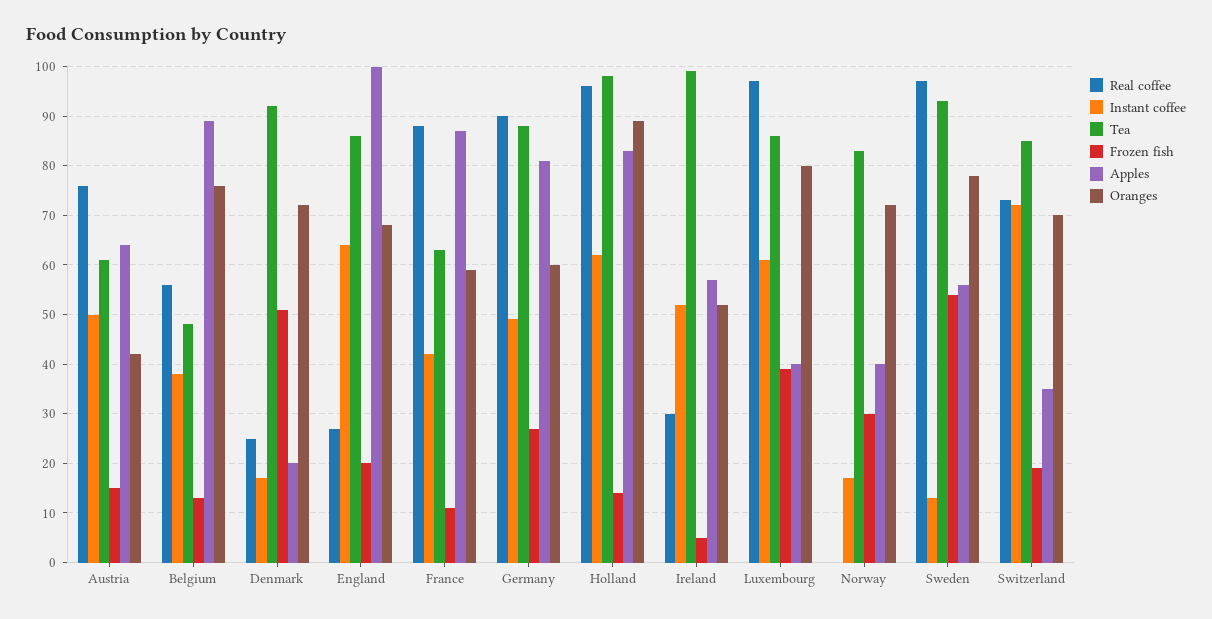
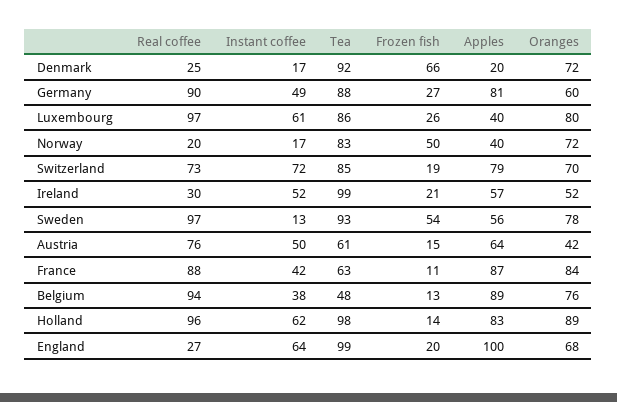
Real coffee, Belgium: 55 -> 94
Frozen fish, Denmark: 50 -> 66
Tea, England: 85 -> 99
Oranges, France: 60 -> 84
Frozen fish, Ireland: 5 -> 21
Frozen fish, Luxembourg: 40 -> 26
Real coffee, Norway: 0 -> 20
Frozen fish, Norway: 30 -> 50
Apples, Switzerland: 35 -> 79

